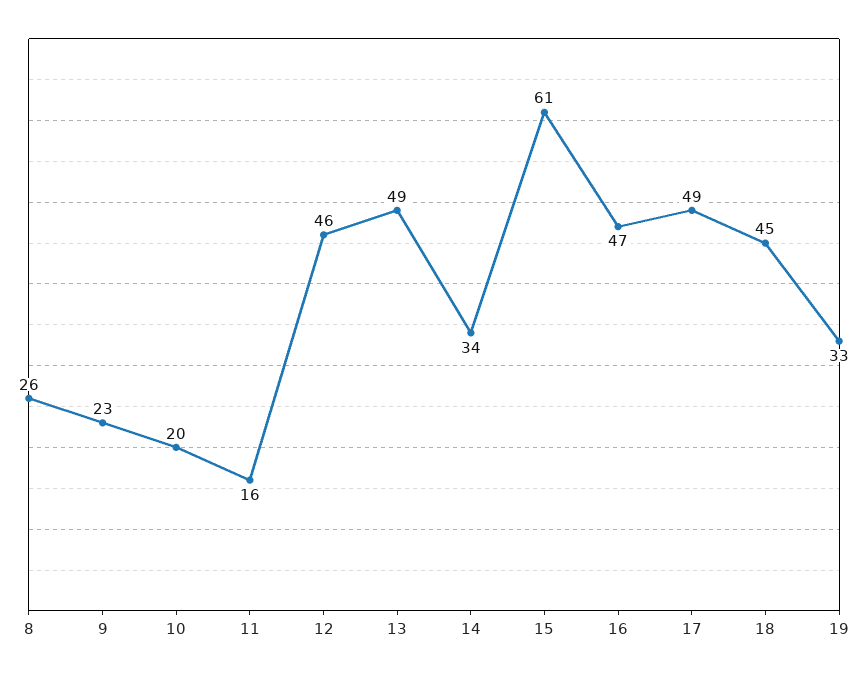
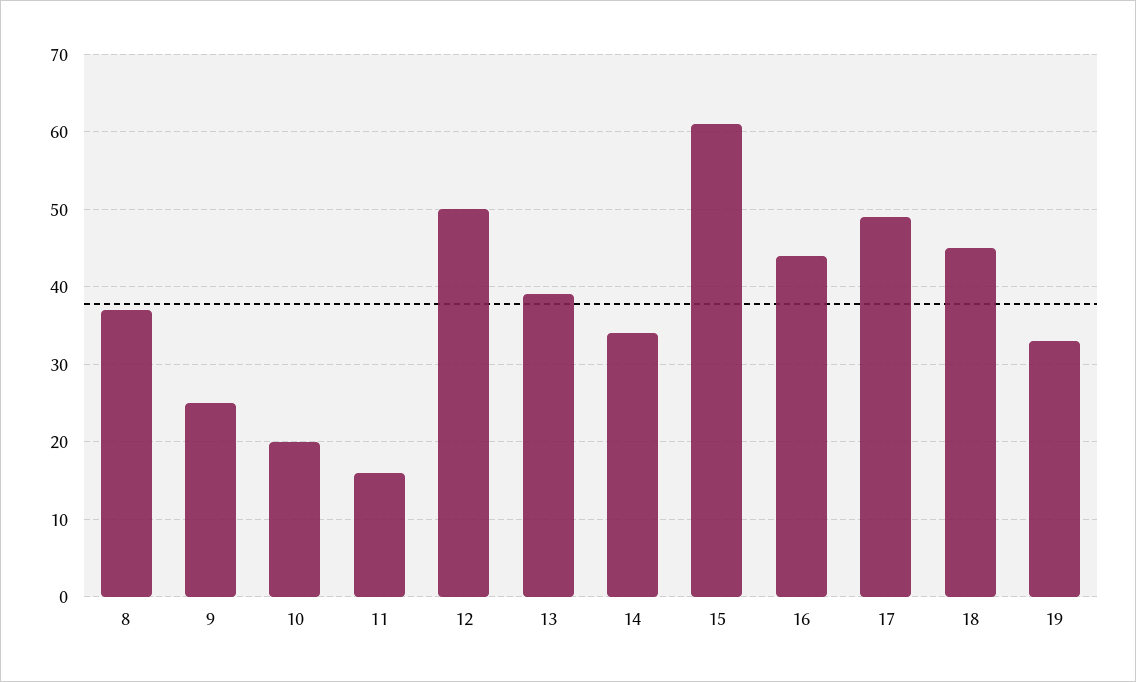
8: 26 -> 37
9: 23 -> 25
12: 46 -> 50
13: 49 -> 39
16: 47 -> 44

